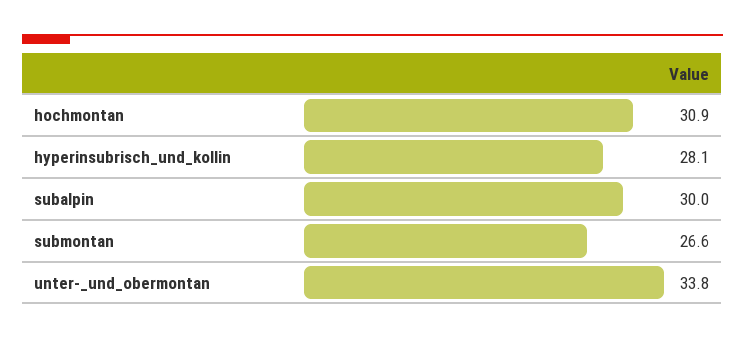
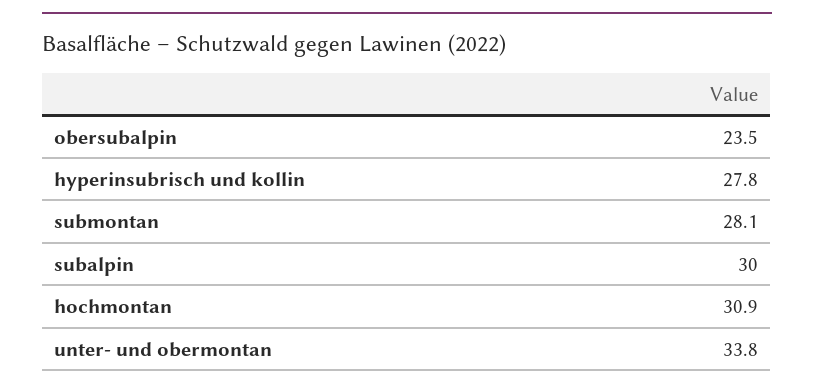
hyperinsubrisch_und_kollin: 28.1 -> 27.8
submontan: 26.6 -> 28.1
obersubalpin: none -> 23.5

